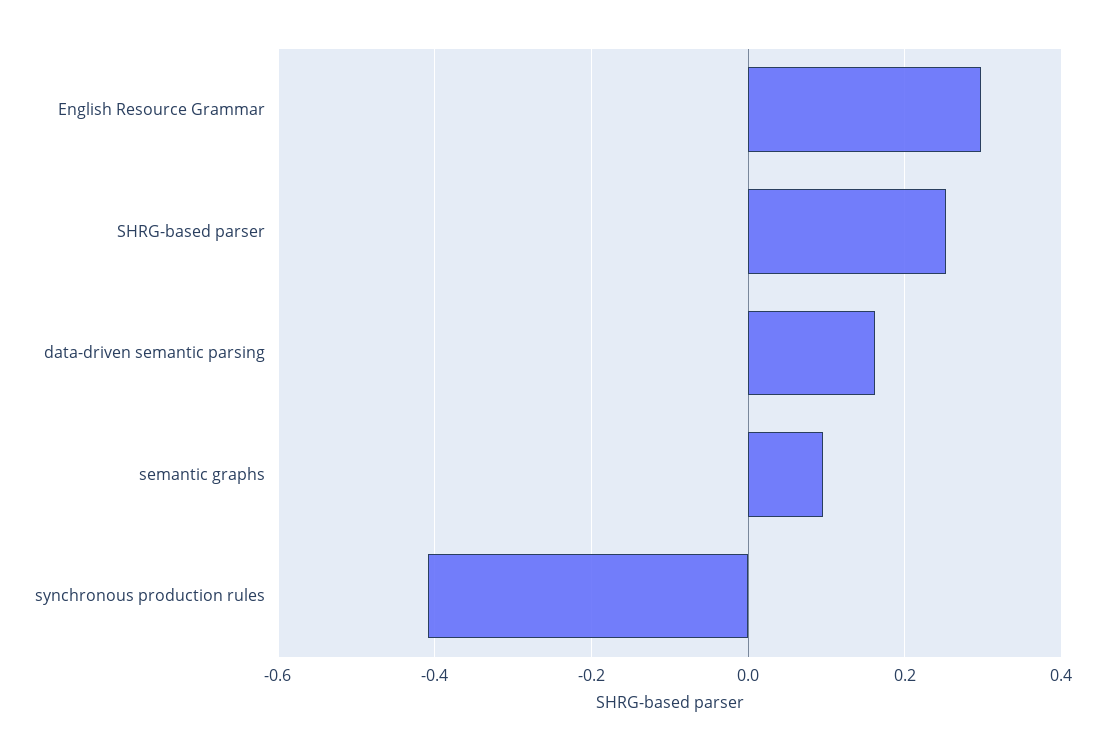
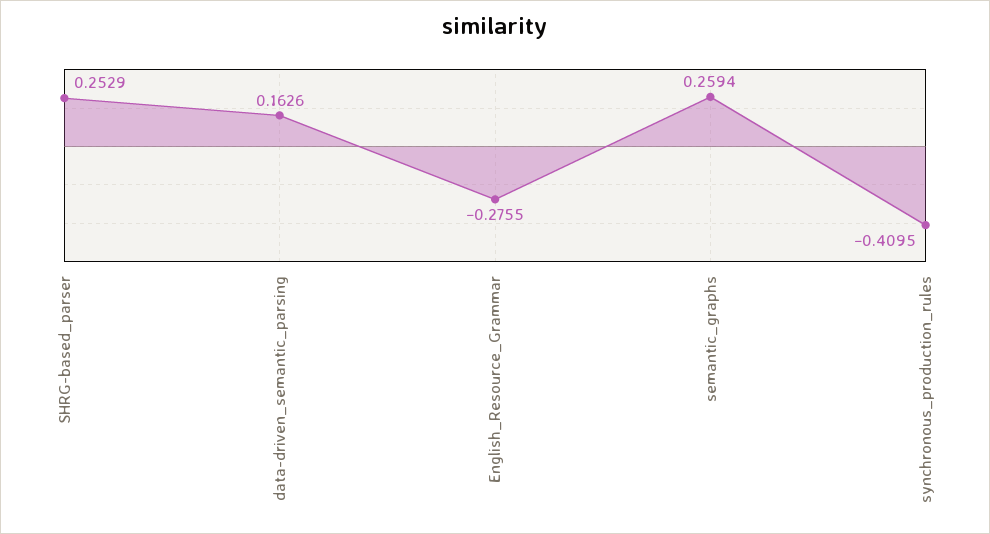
English Resource Grammar: 0.3 -> -0.2755
semantic graphs: 0.1 -> 0.2594

